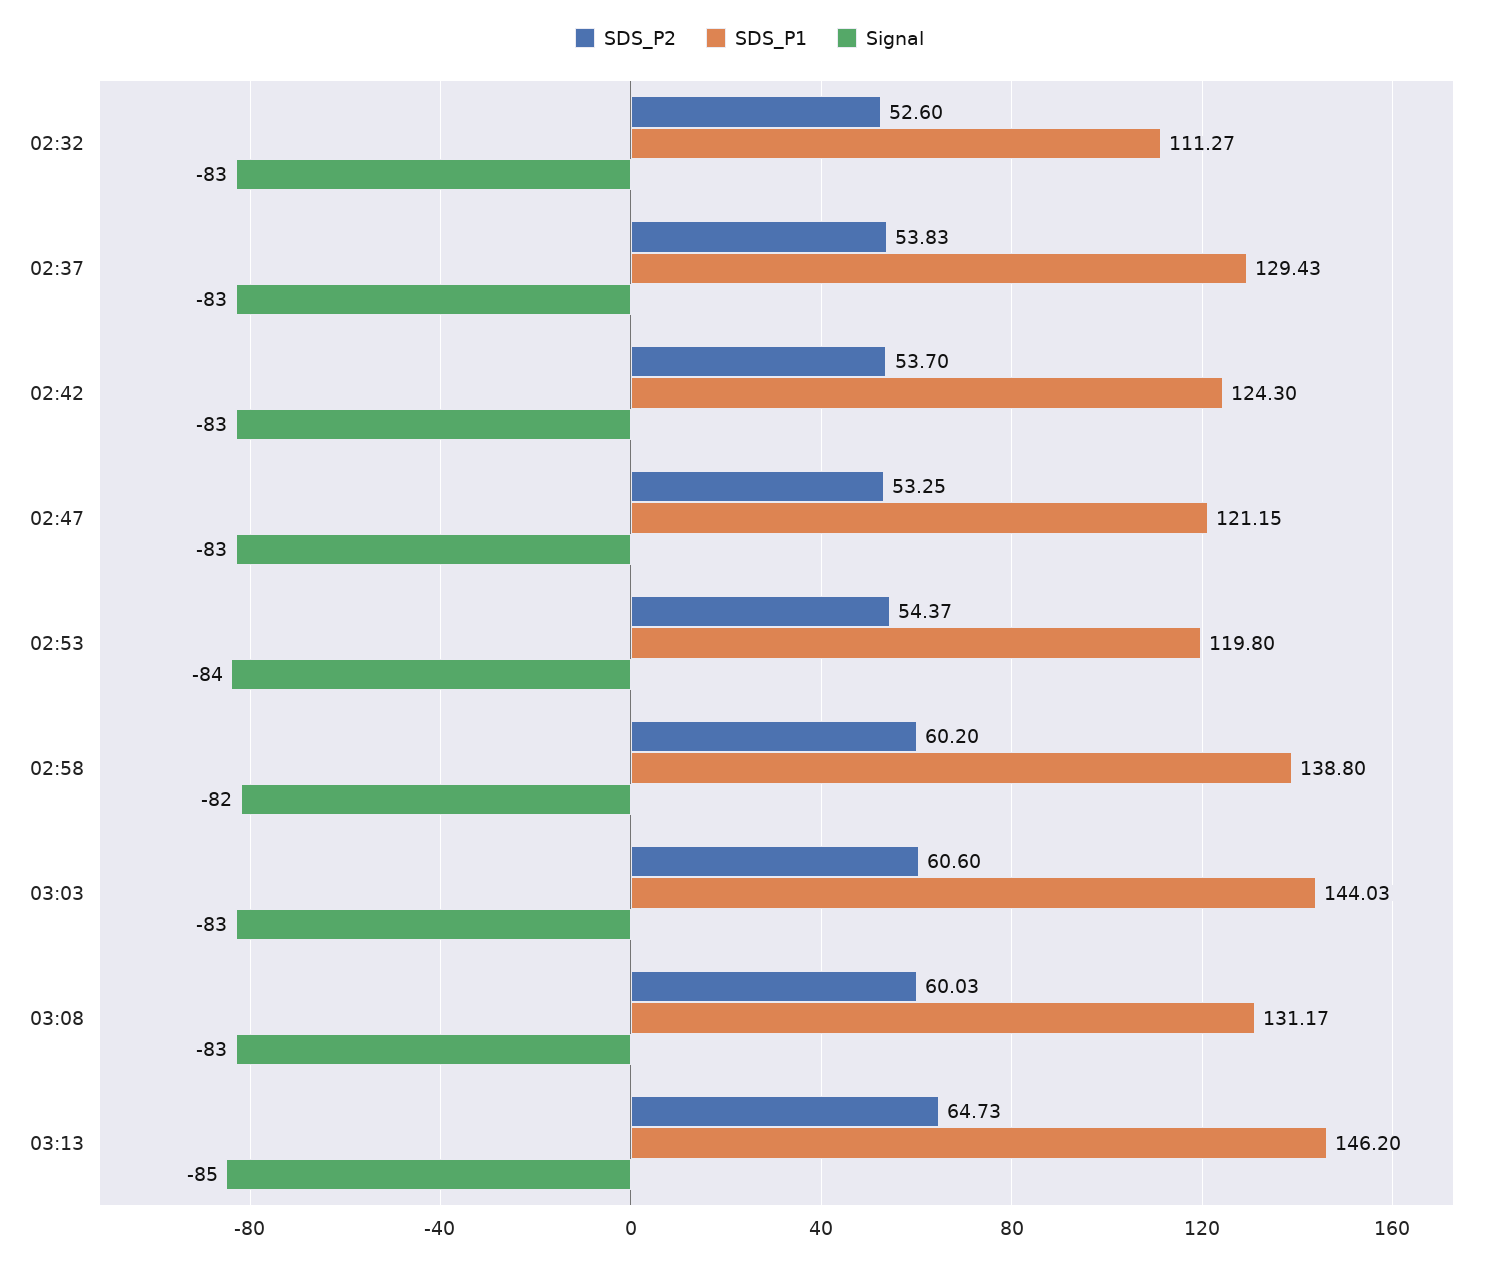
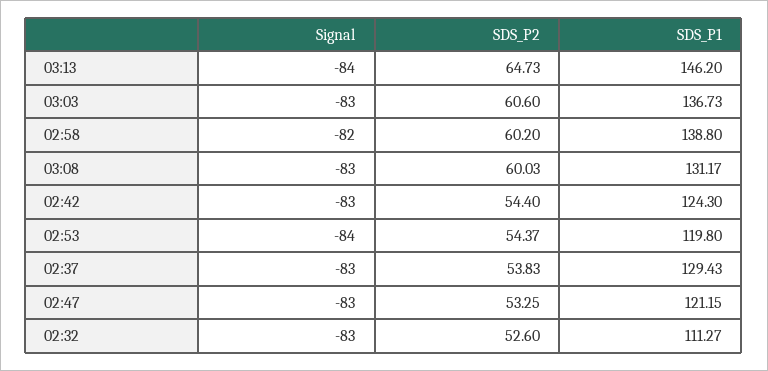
SDS_P2, 02:42: 53.7 -> 54.4
SDS_P1, 03:03: 144.03 -> 136.73
Signal, 03:13: -85 -> -84

